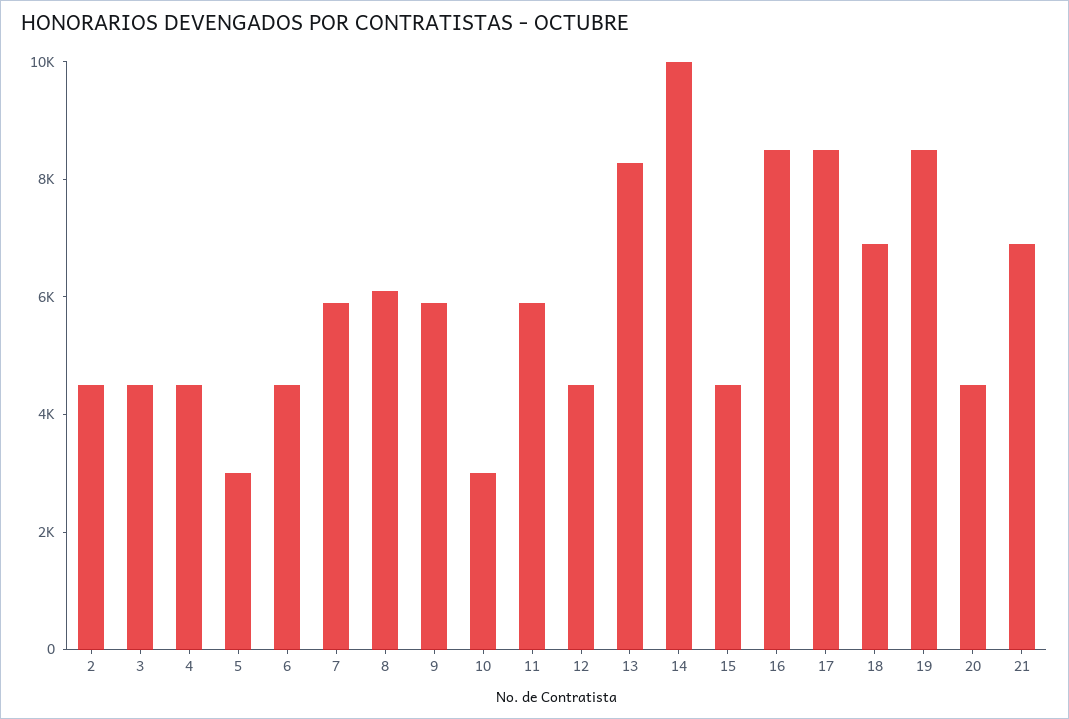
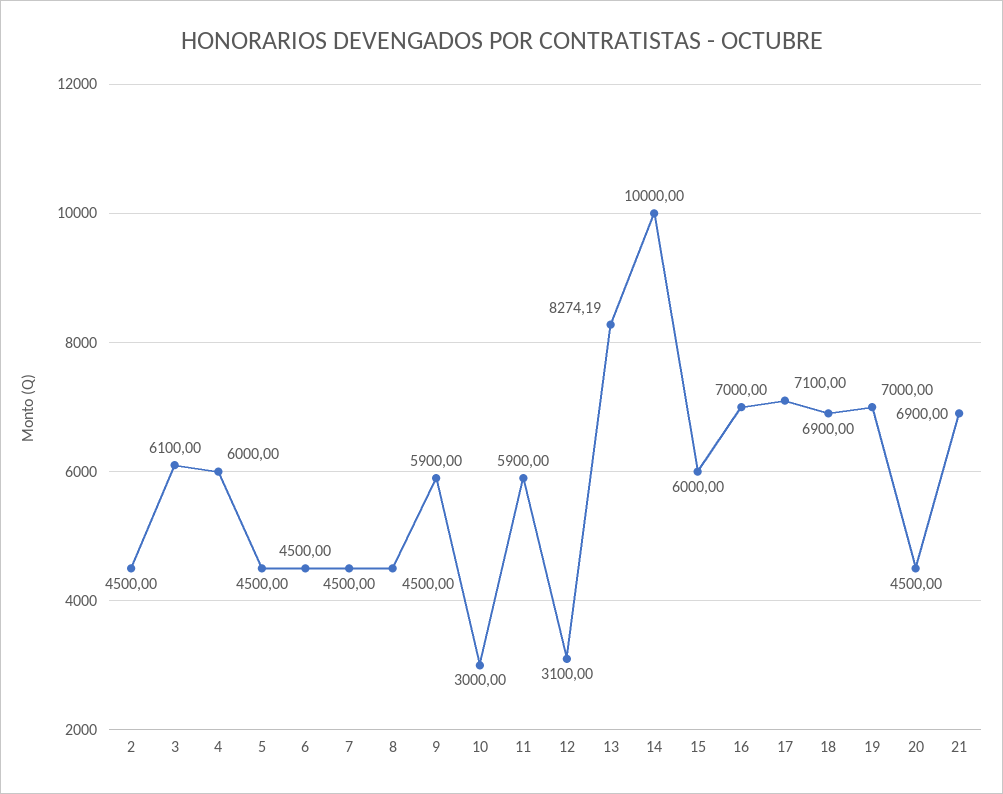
3: 4500 -> 6100
4: 4500 -> 6000
5: 3000 -> 4500
7: 6000 -> 4500
8: 6000 -> 4500
12: 4500 -> 3100
15: 4500 -> 6000
16: 8500 -> 7000
17: 8500 -> 7100
19: 8500 -> 7000

